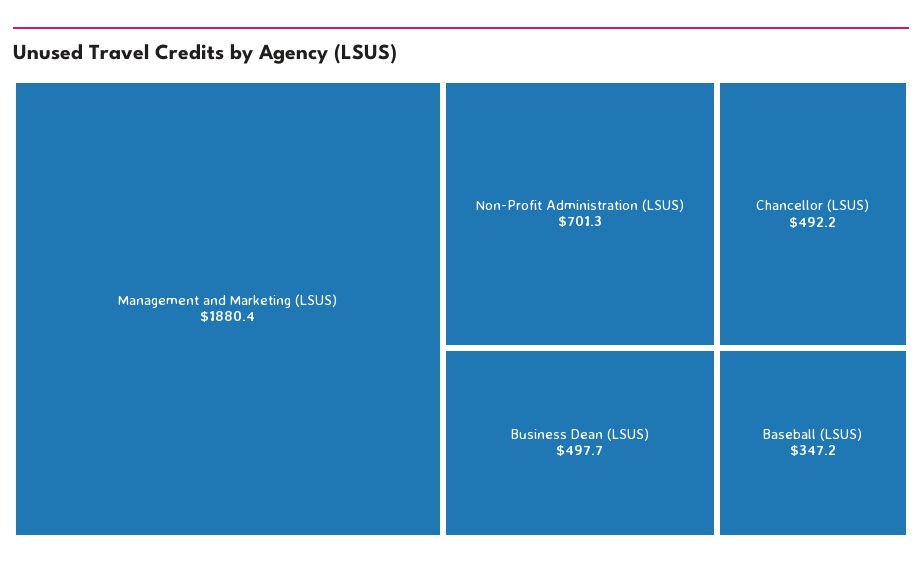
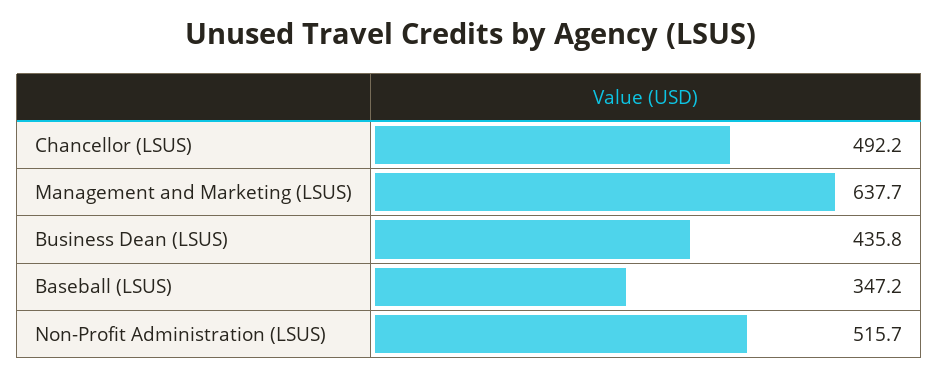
Management and Marketing (LSUS): 1880.4 -> 637.7
Non-Profit Administration (LSUS): 701.3 -> 515.7
Business Dean (LSUS): 497.7 -> 435.8

